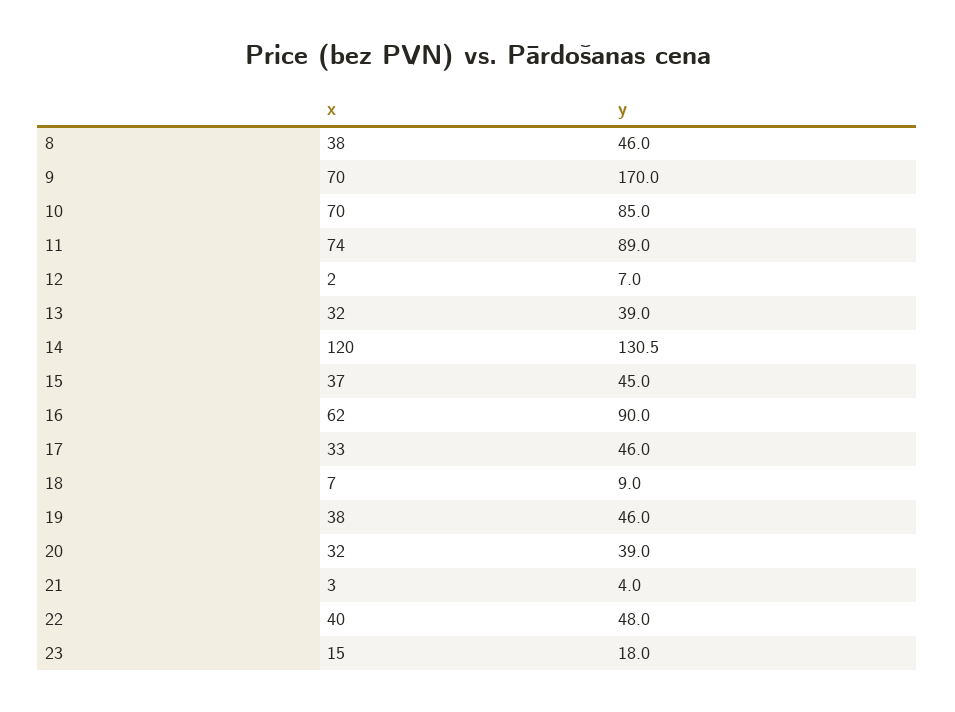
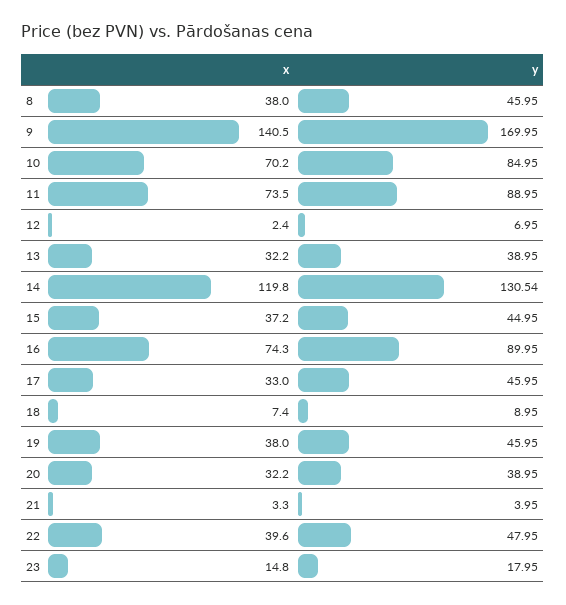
x, 9: 70 -> 140.5
x, 16: 62 -> 74.3

